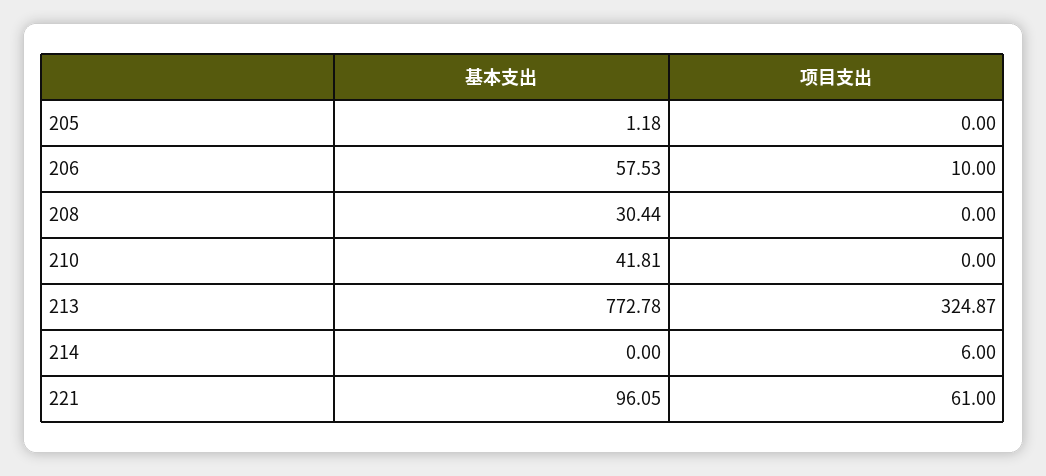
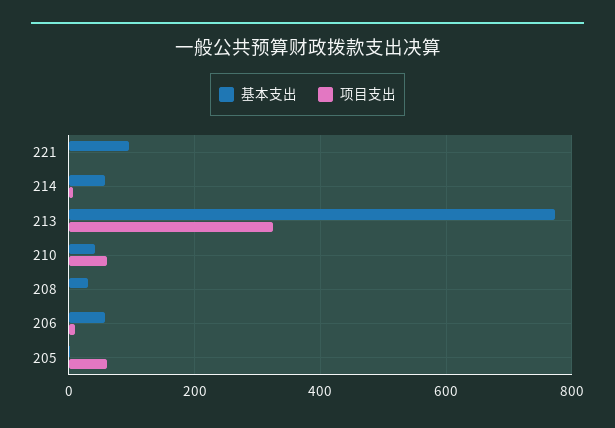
项目支出, 205: 0 -> 60
项目支出, 210: 0 -> 60
基本支出, 214: 0 -> 60
项目支出, 221: 61 -> 0

